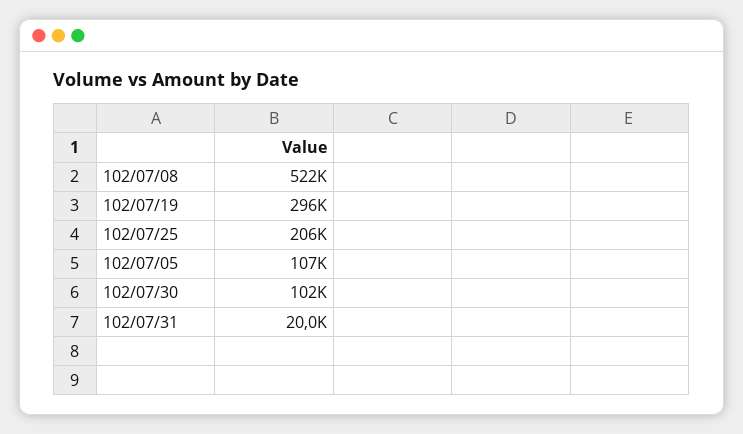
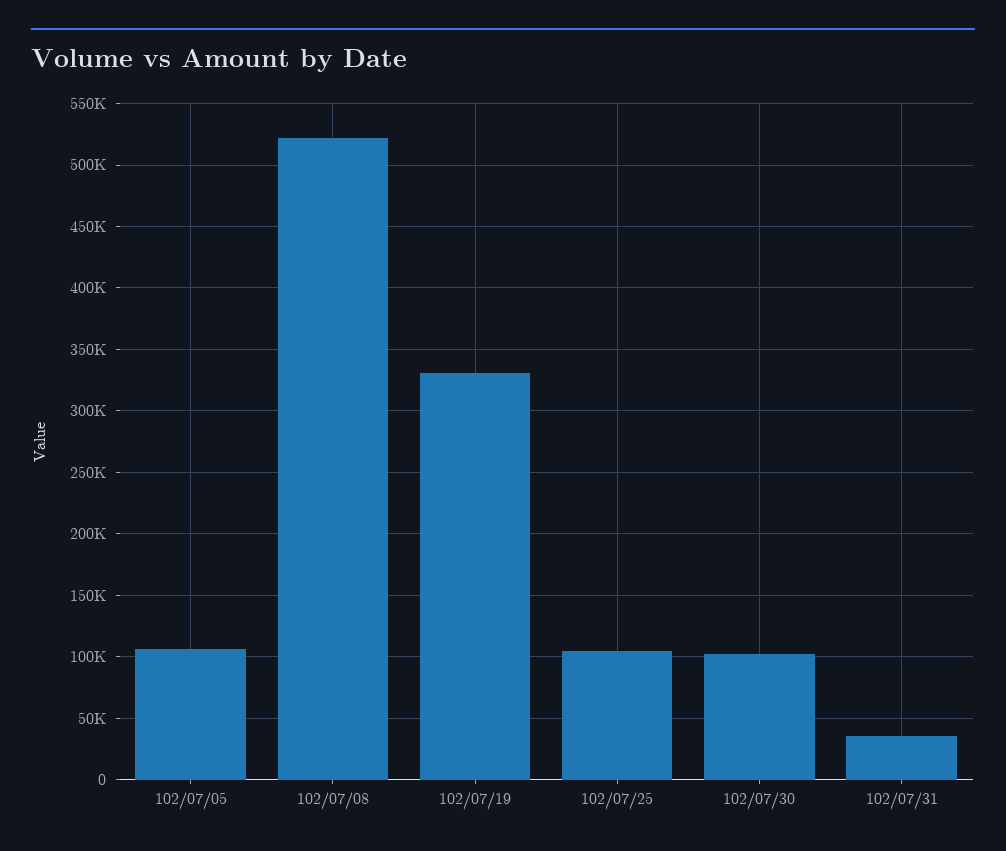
102/07/19: 296000 -> 330000
102/07/25: 206000 -> 105000
102/07/31: 20000 -> 35000

